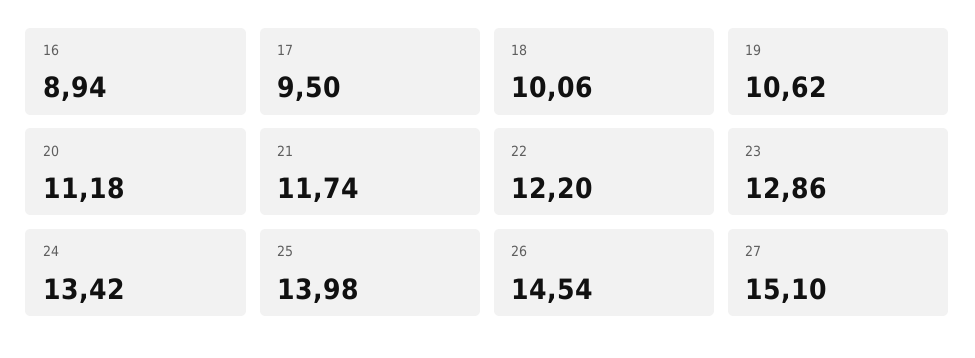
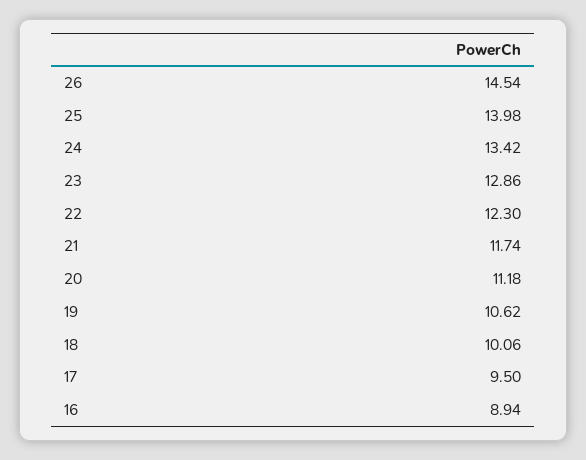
22: 12.2 -> 12.3
27: 15.1 -> none

